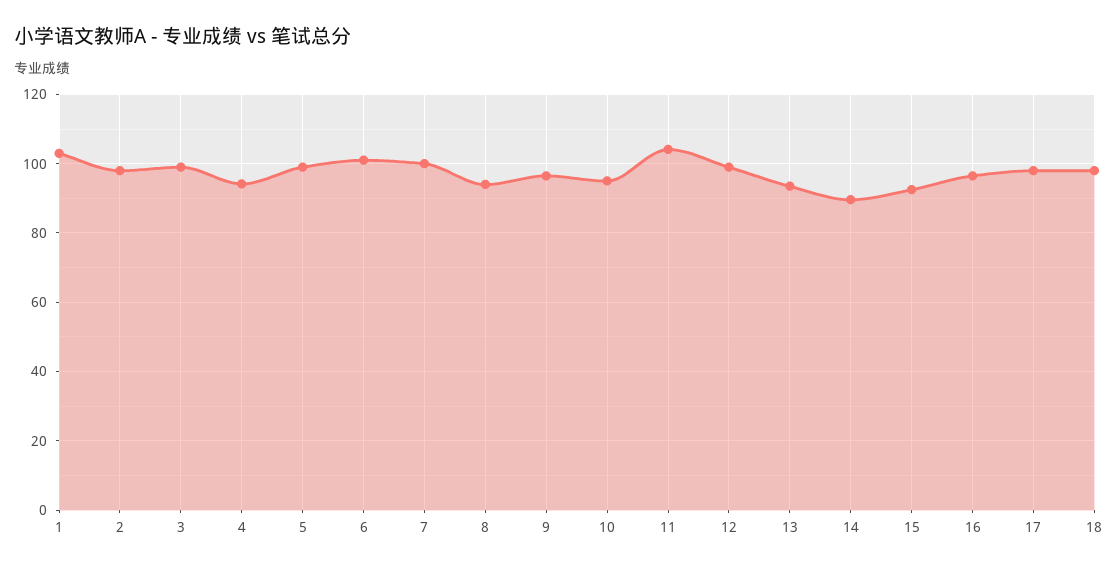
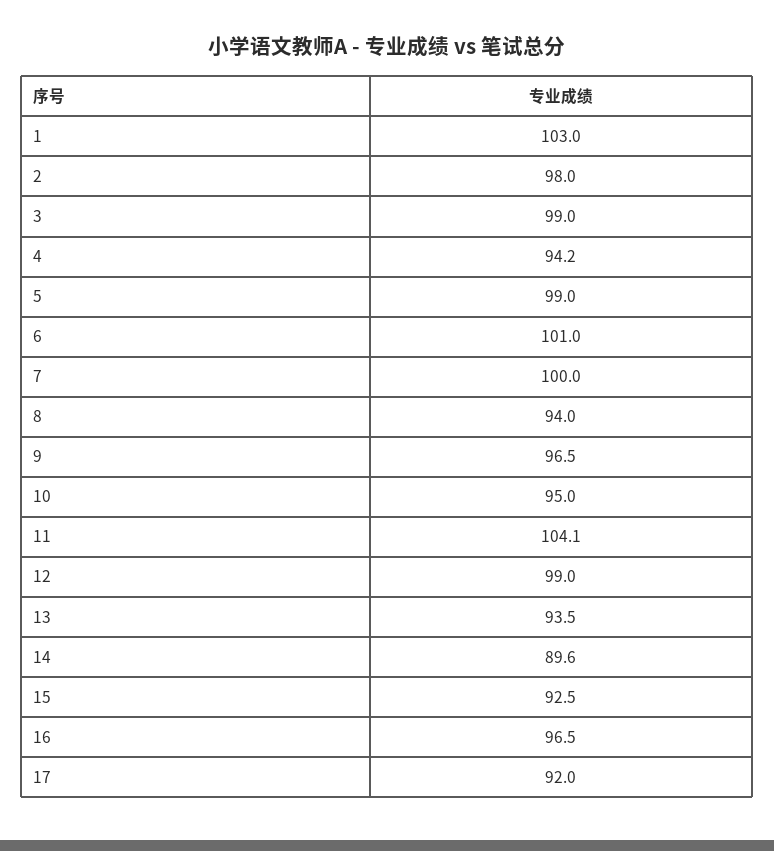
17: 98 -> 92
18: 98 -> none

